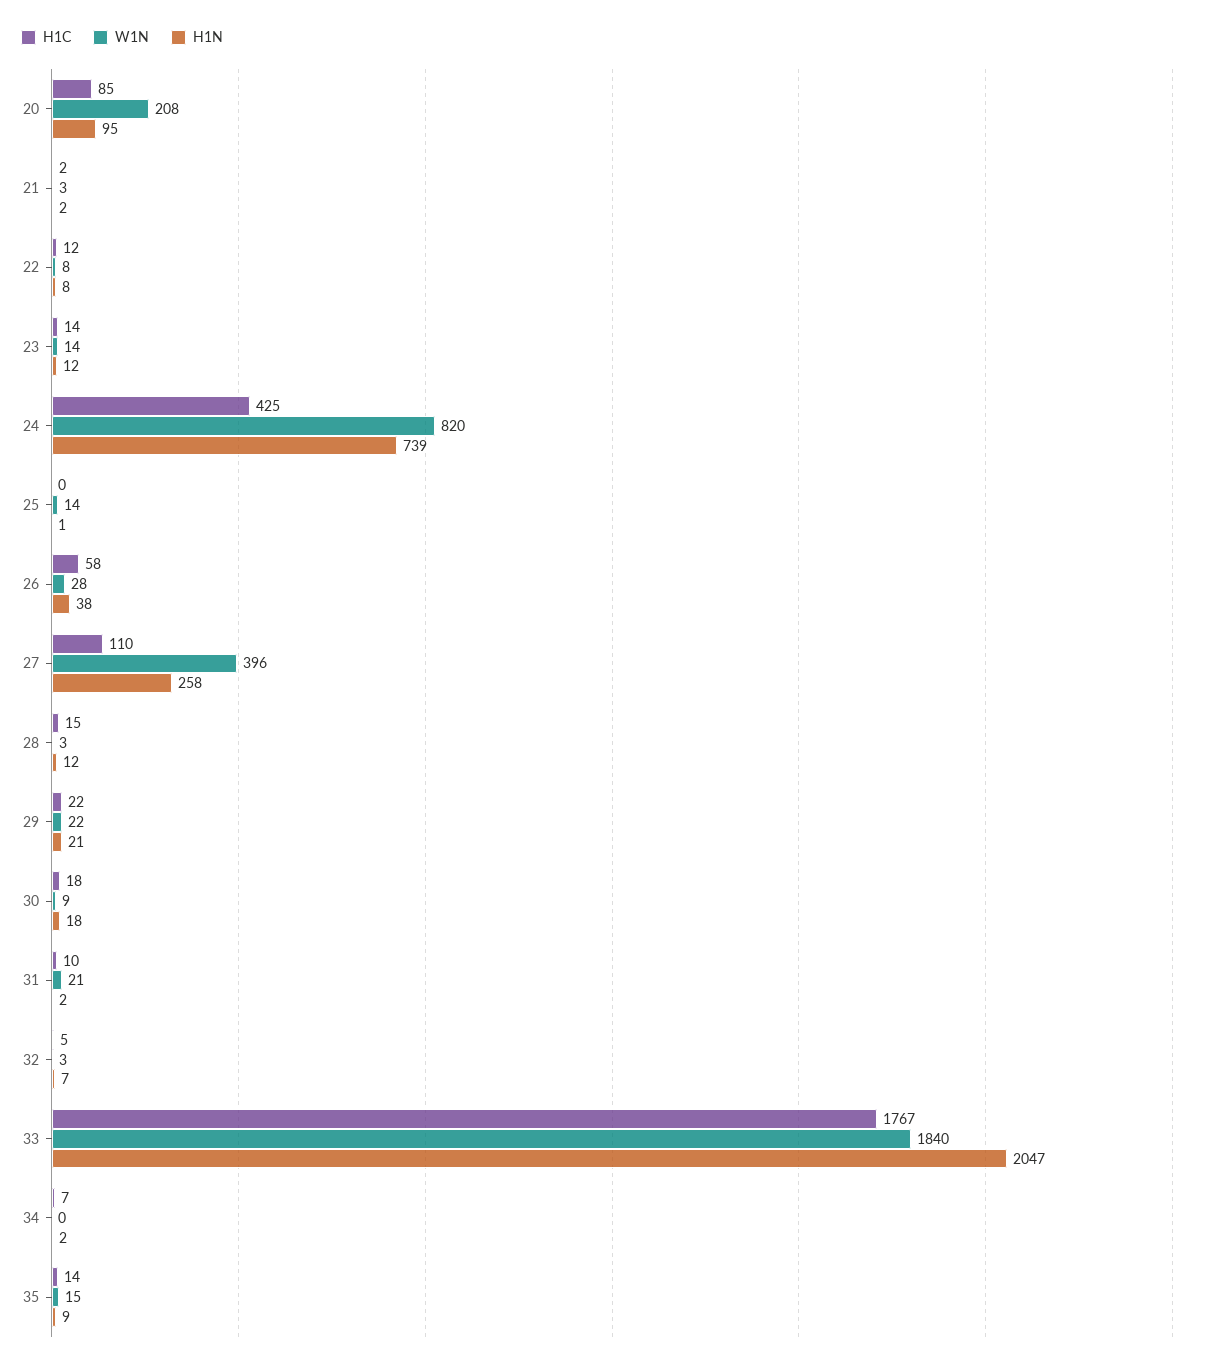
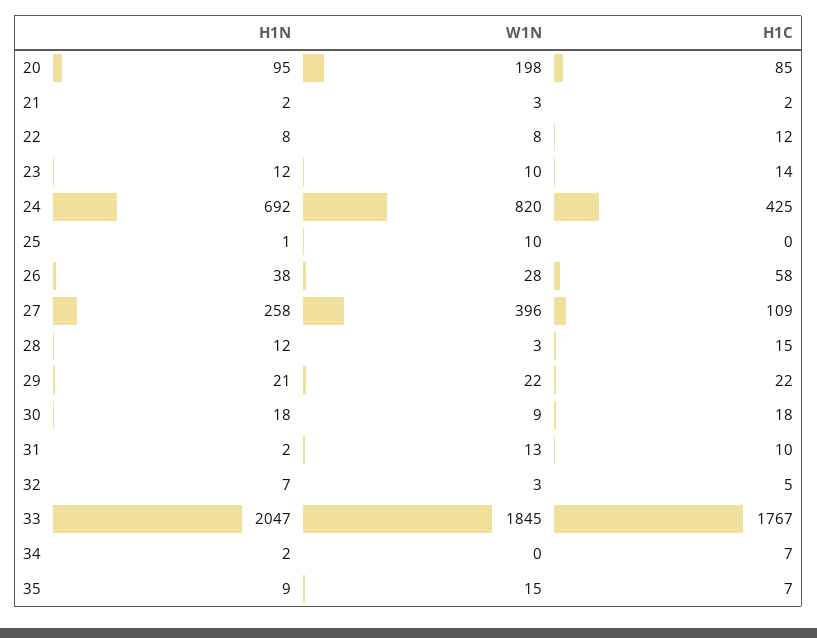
W1N, 20: 208 -> 198
W1N, 23: 14 -> 10
H1N, 24: 739 -> 692
W1N, 25: 14 -> 10
H1C, 27: 110 -> 109
W1N, 31: 21 -> 13
W1N, 33: 1840 -> 1845
H1C, 35: 14 -> 7

